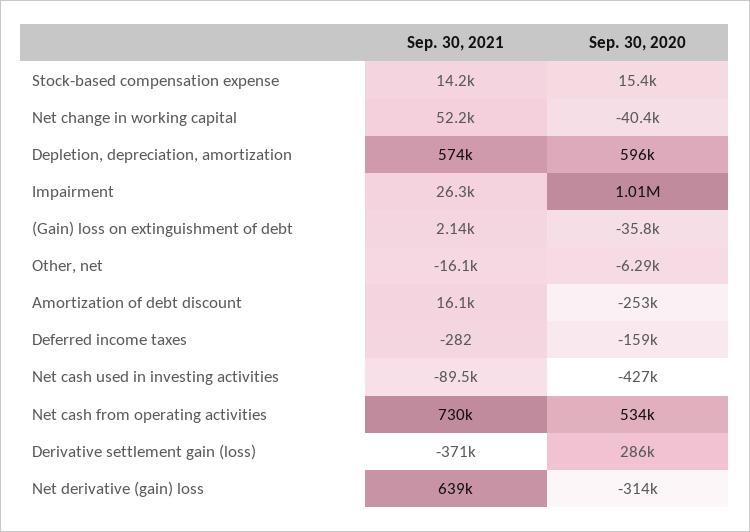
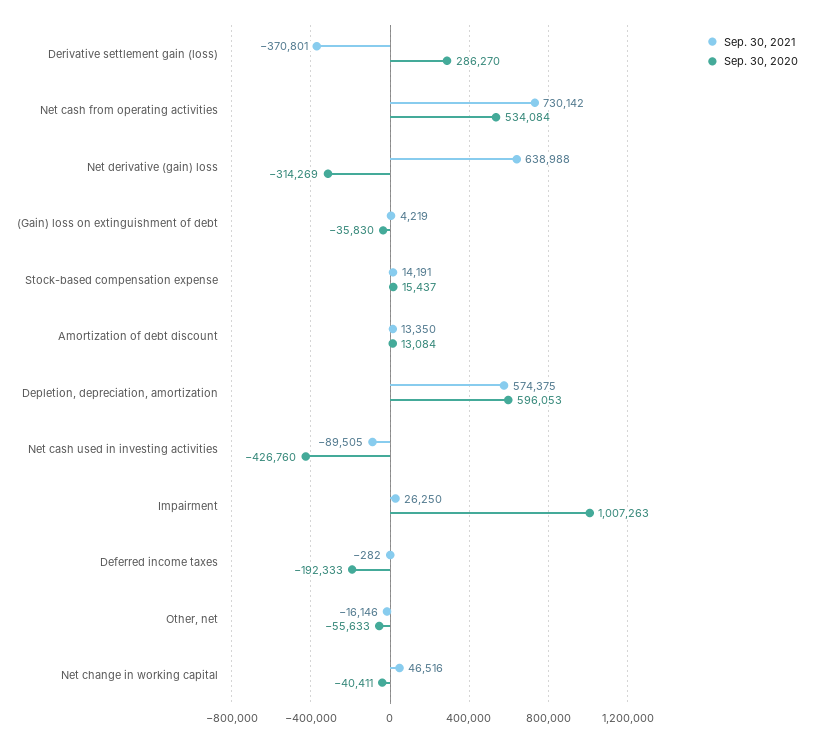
Sep. 30, 2021, Net change in working capital: 52200 -> 46516
Sep. 30, 2021, (Gain) loss on extinguishment of debt: 2140 -> 4219
Sep. 30, 2020, Other, net: -6290 -> -55633
Sep. 30, 2021, Amortization of debt discount: 16100 -> 13350
Sep. 30, 2020, Amortization of debt discount: -253000 -> 13084
Sep. 30, 2020, Deferred income taxes: -159000 -> -192333

